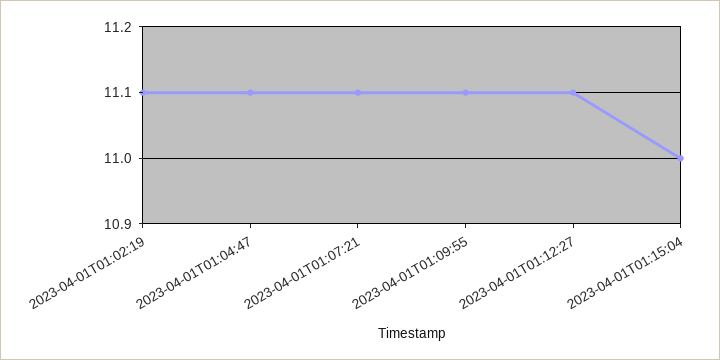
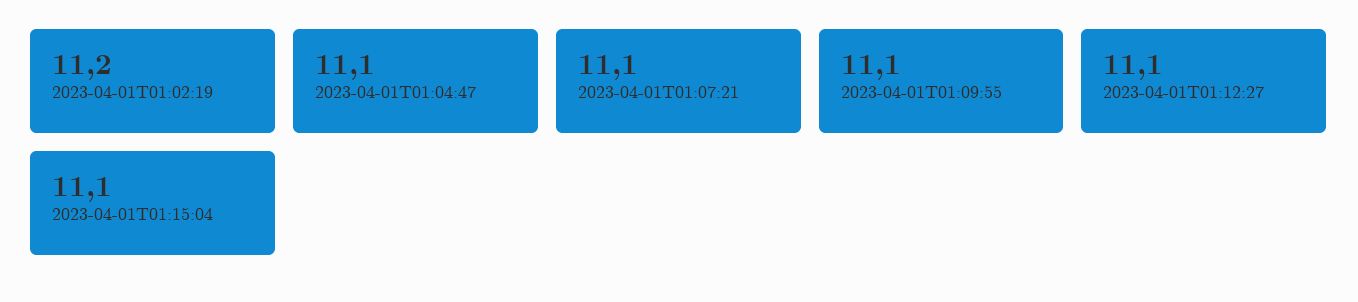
2023-04-01T01:02:19: 11.1 -> 11.2
2023-04-01T01:15:04: 11 -> 11.1

